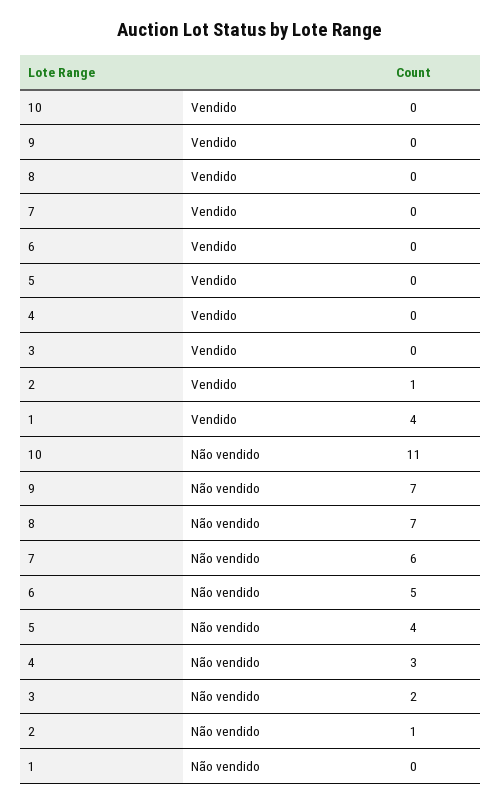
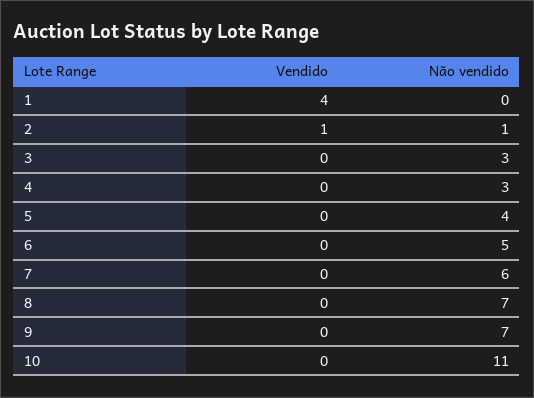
3, Não vendido: 2 -> 3

